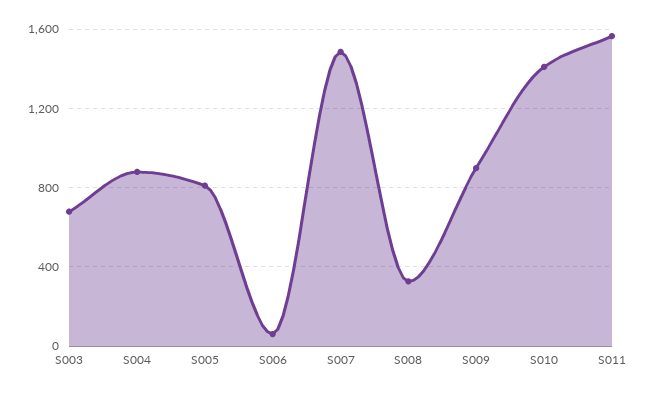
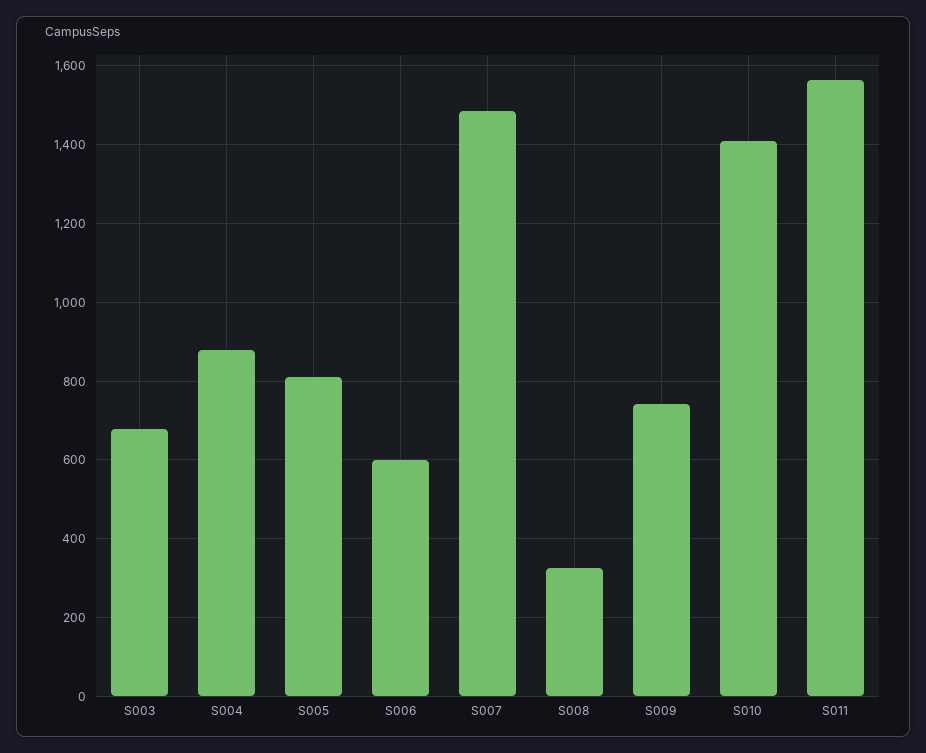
S006: 50 -> 600
S009: 900 -> 740

